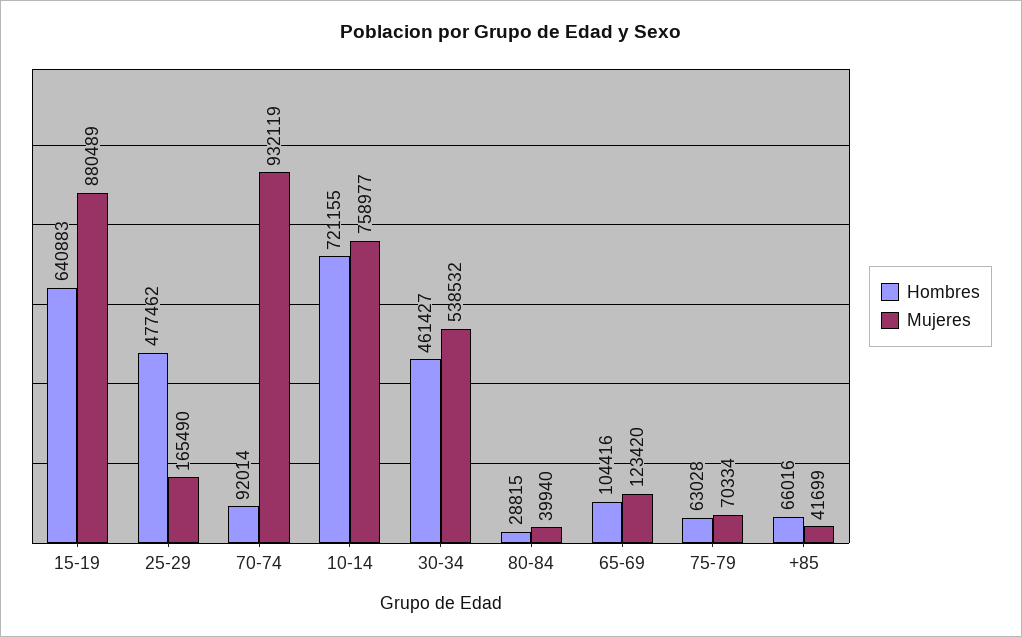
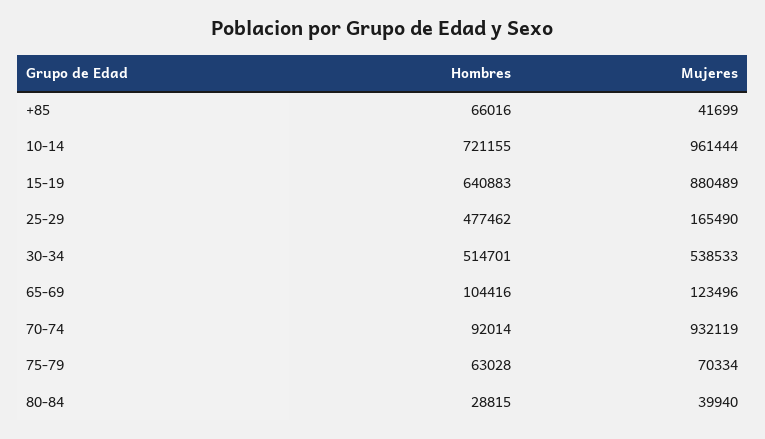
Mujeres, 10-14: 758977 -> 961444
Hombres, 30-34: 461427 -> 514701
Mujeres, 30-34: 538532 -> 538533
Mujeres, 65-69: 123420 -> 123496

